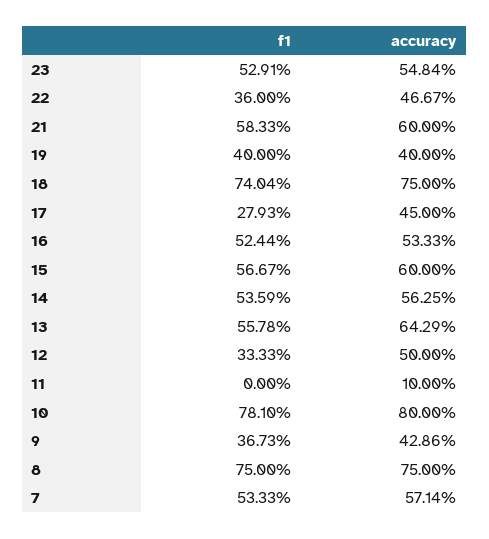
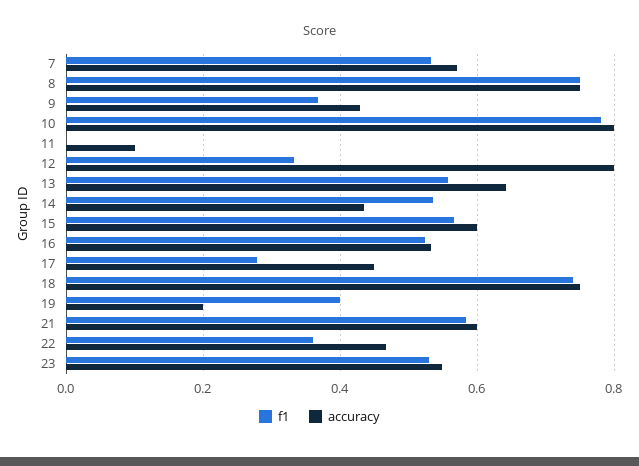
accuracy, 19: 0.4 -> 0.2
accuracy, 14: 0.5625 -> 0.44
accuracy, 12: 0.5 -> 0.8

